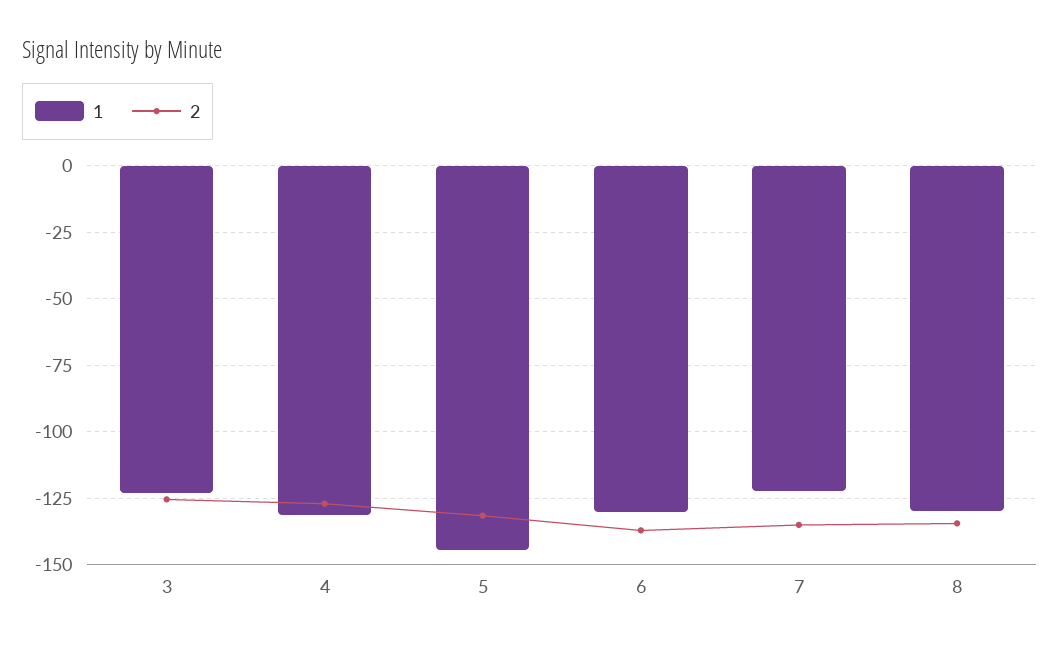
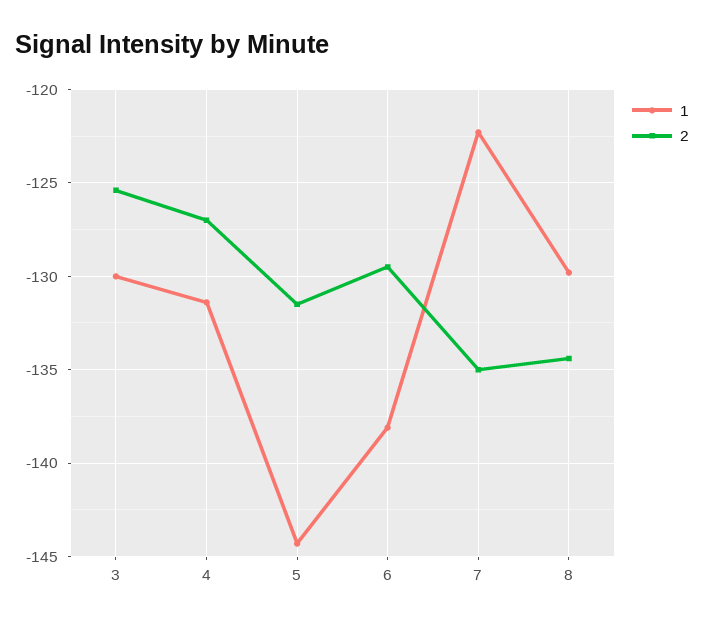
1, 3: -122.5 -> -130
1, 6: -130 -> -138
2, 6: -137.5 -> -129.5

